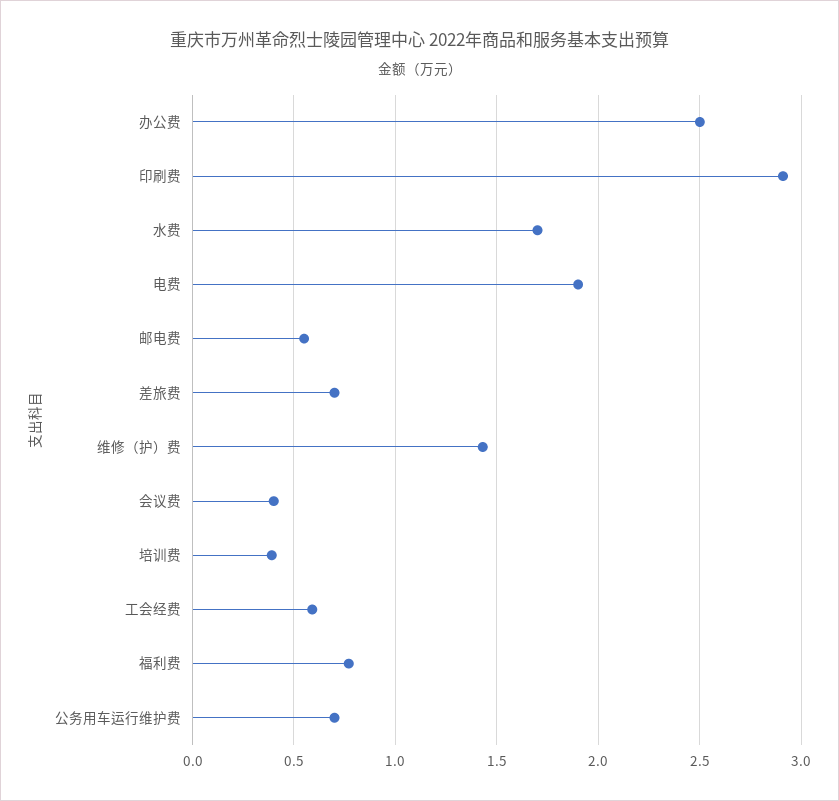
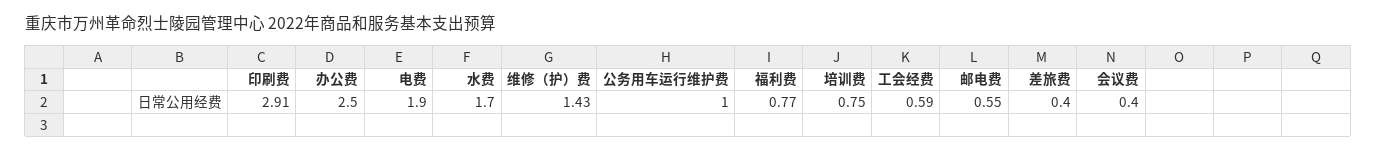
差旅费: 0.7 -> 0.4
培训费: 0.4 -> 0.75
公务用车运行维护费: 0.7 -> 1

